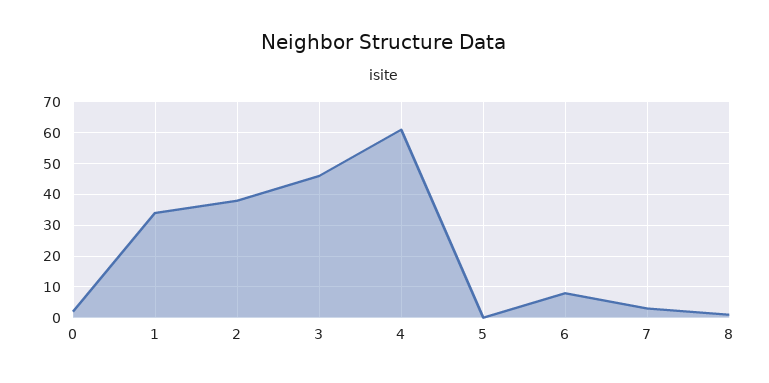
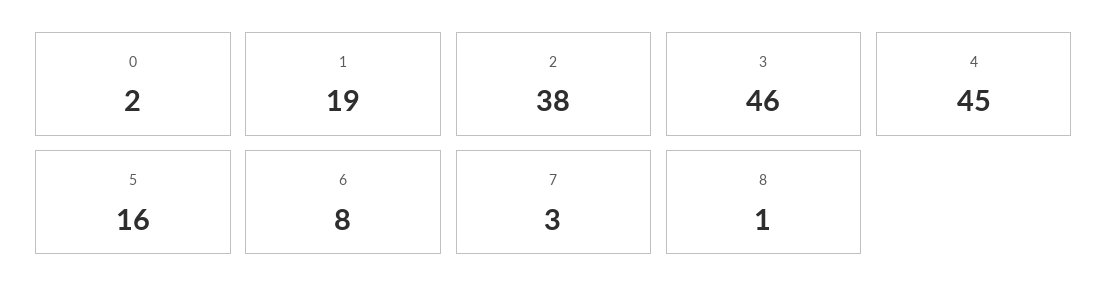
1: 35 -> 19
4: 60 -> 45
5: 0 -> 16

